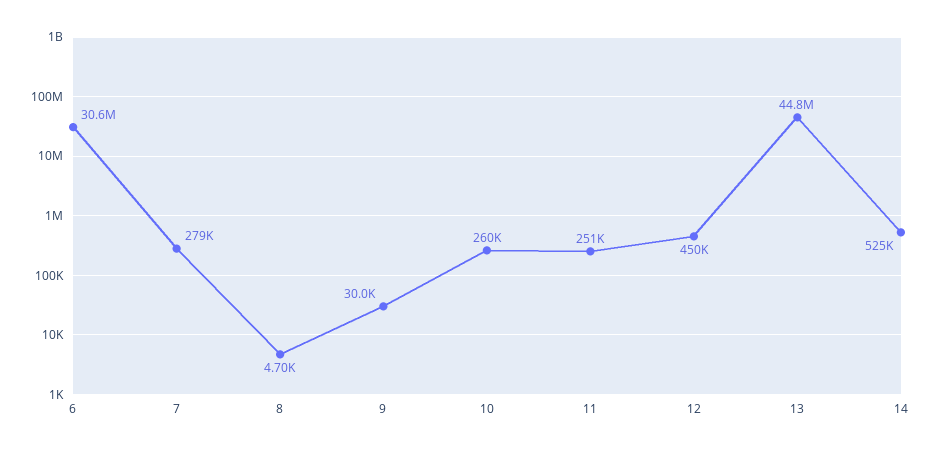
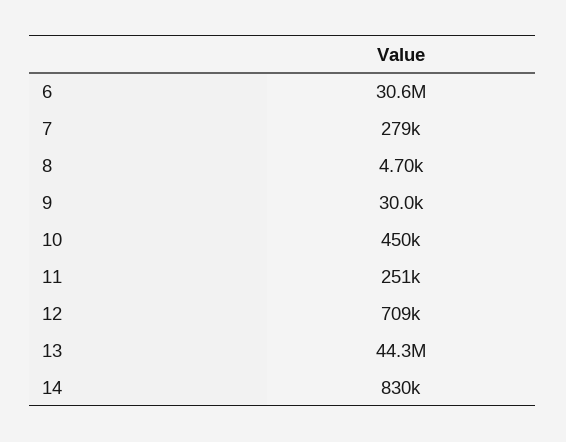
10: 260000 -> 450000
12: 450000 -> 709000
13: 44800000 -> 44300000
14: 525000 -> 830000

